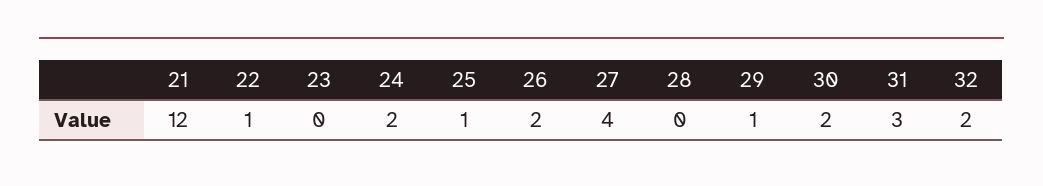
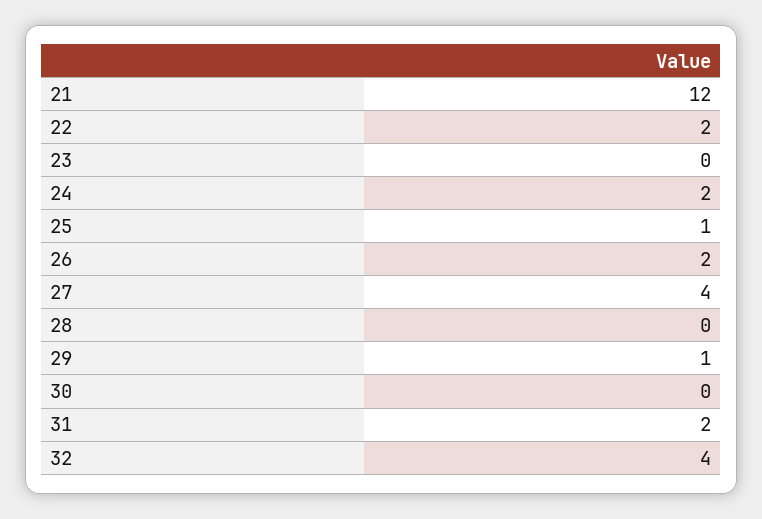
22: 1 -> 2
30: 2 -> 0
31: 3 -> 2
32: 2 -> 4

